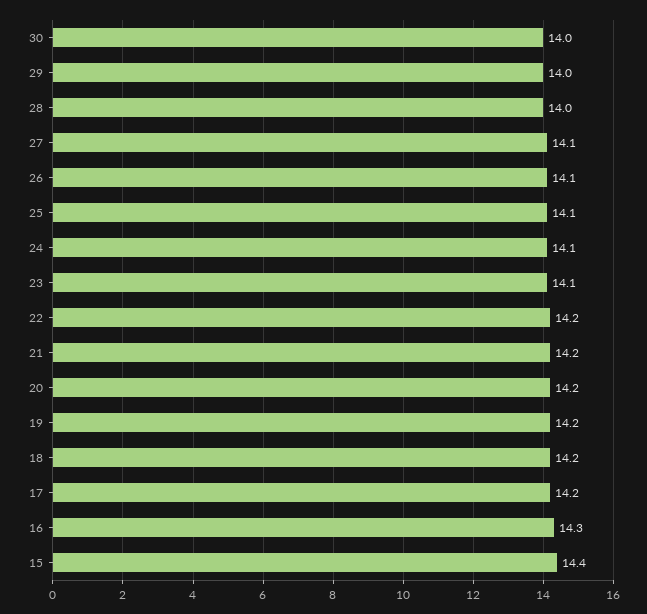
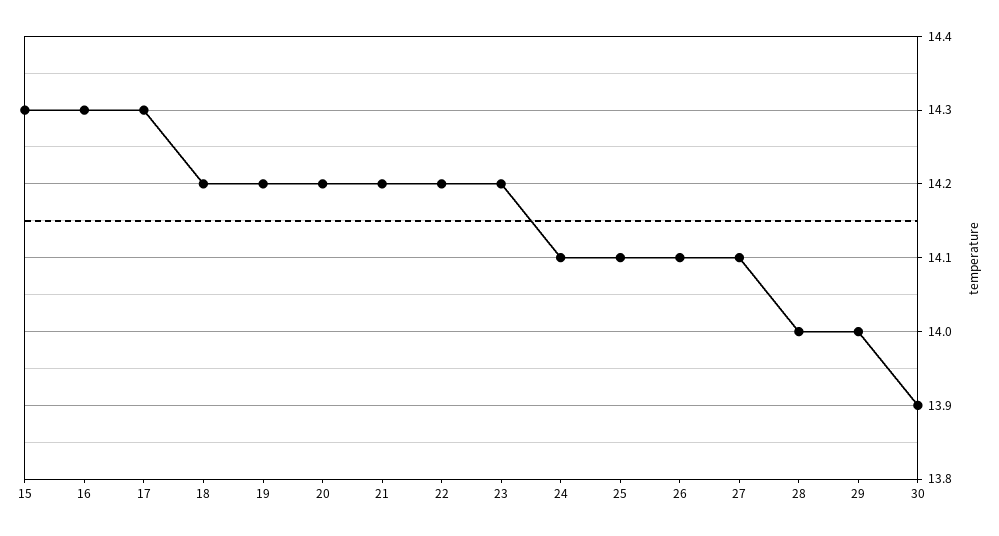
30: 14 -> 13.9
23: 14.1 -> 14.2
17: 14.2 -> 14.3
15: 14.4 -> 14.3

